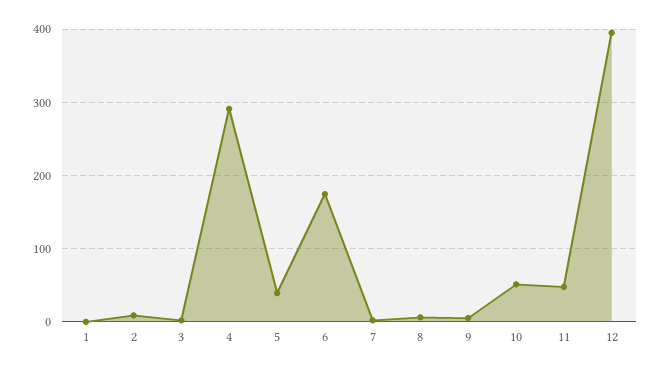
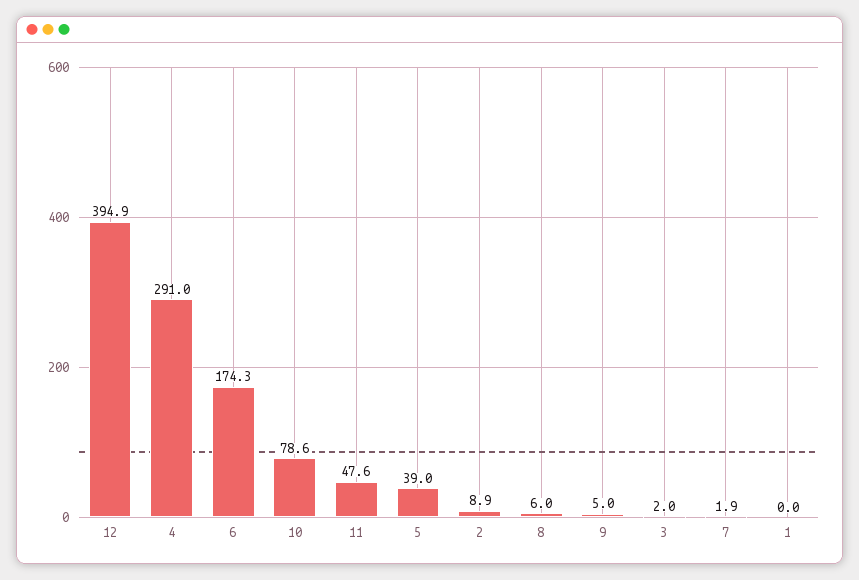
10: 50 -> 78.6

